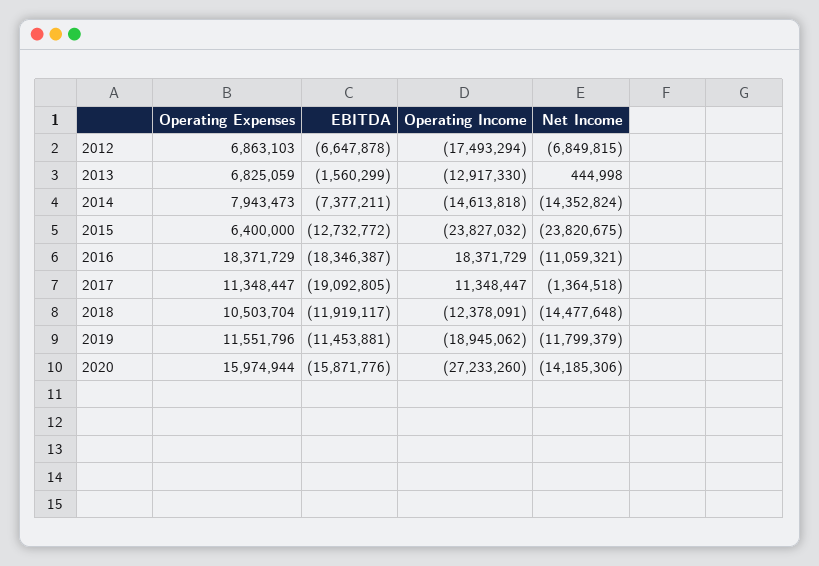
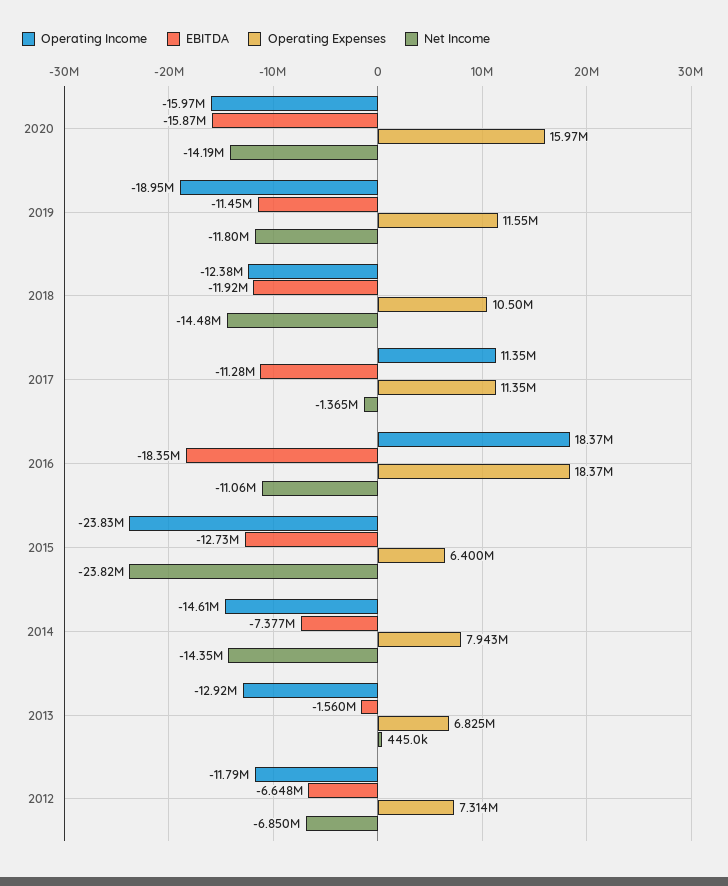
Operating Expenses, 2012: 6863103 -> 7314000
Operating Income, 2012: -17493294 -> -11790000
EBITDA, 2017: -19092805 -> -11280000
Operating Income, 2020: -27233260 -> -15970000

